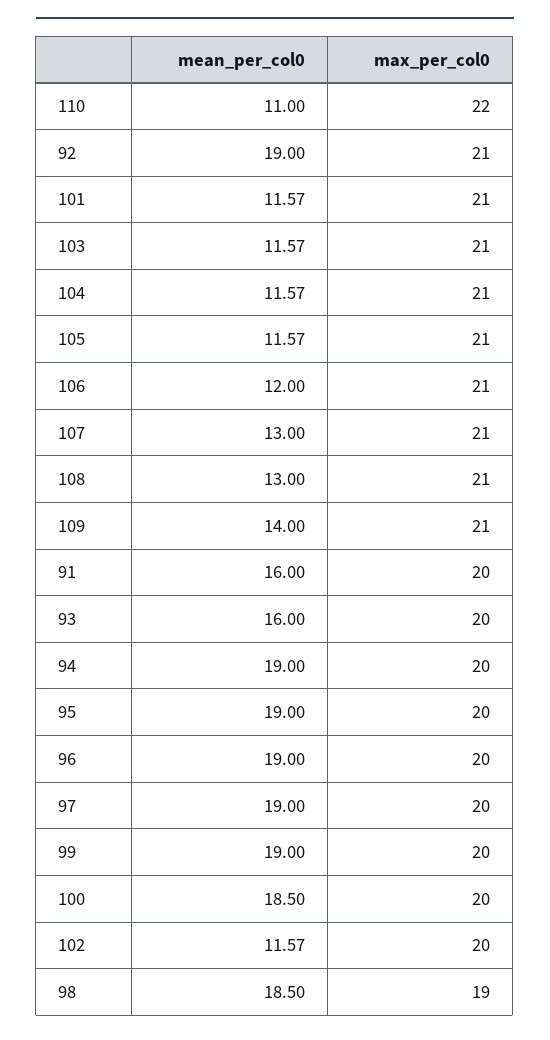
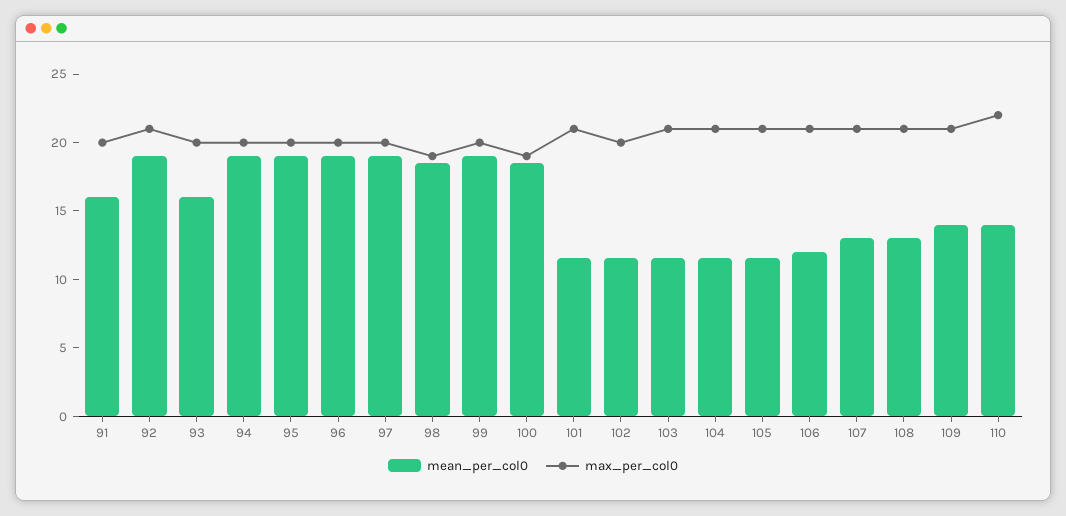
mean_per_col0, 110: 11 -> 14
max_per_col0, 100: 20 -> 19

